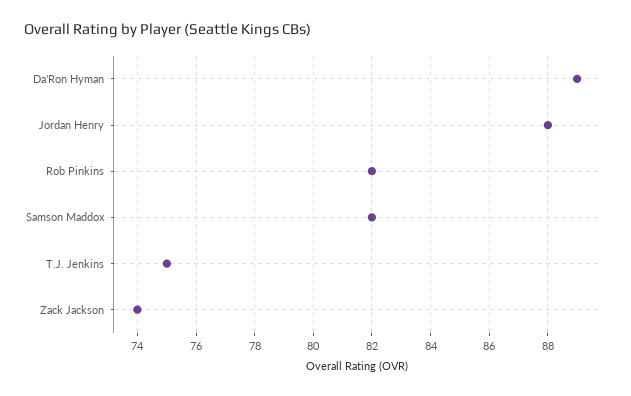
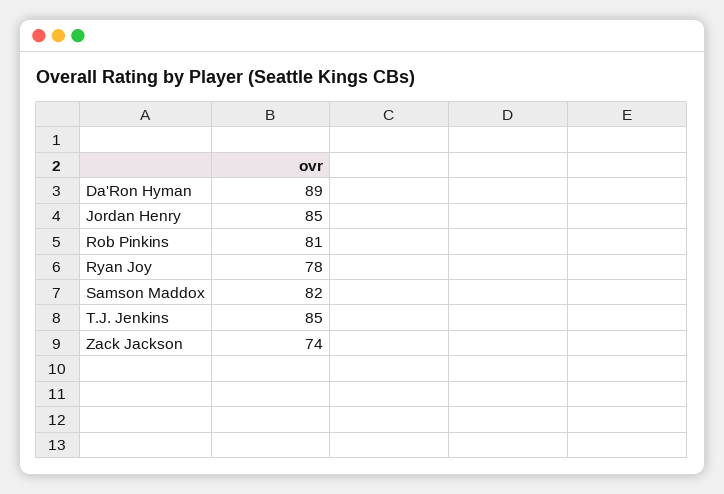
Jordan Henry: 88 -> 85
Rob Pinkins: 82 -> 81
T.J. Jenkins: 75 -> 85
Ryan Joy: none -> 78

